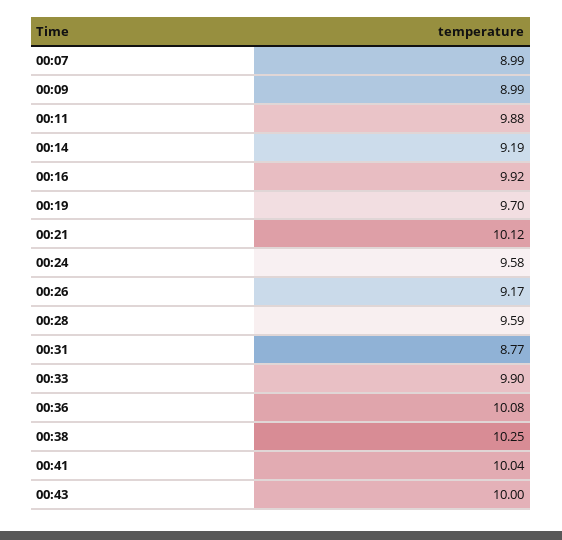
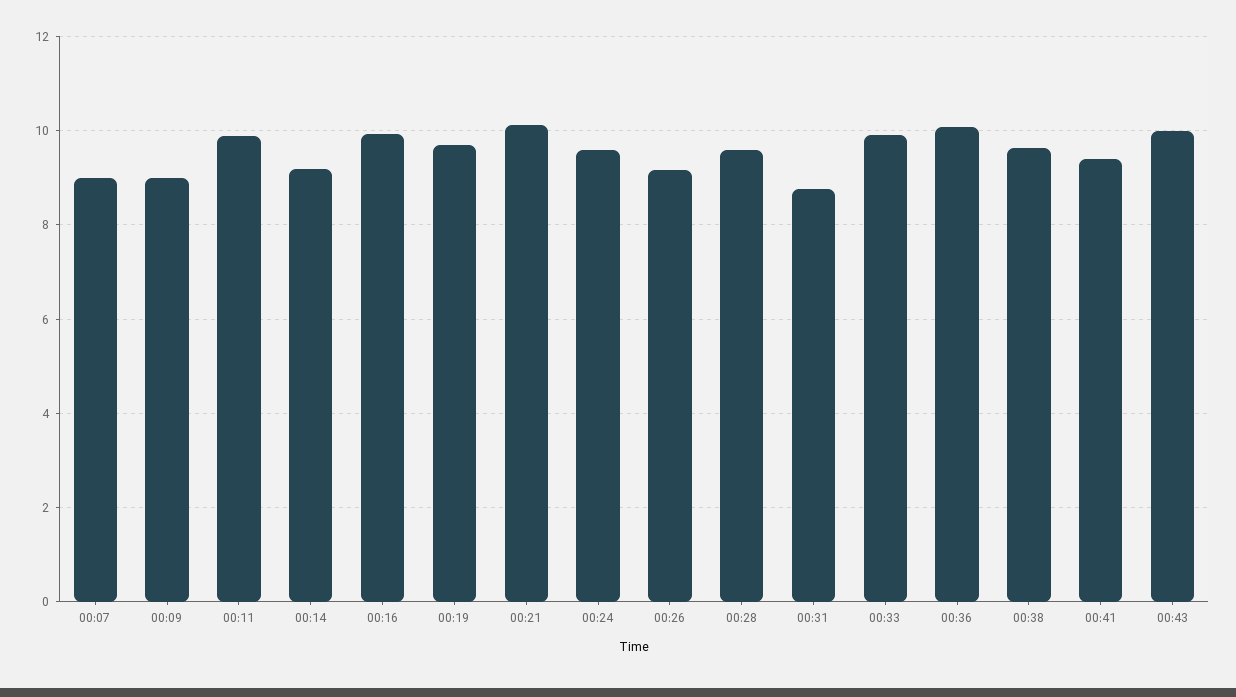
00:38: 10.25 -> 9.6
00:41: 10.04 -> 9.4

